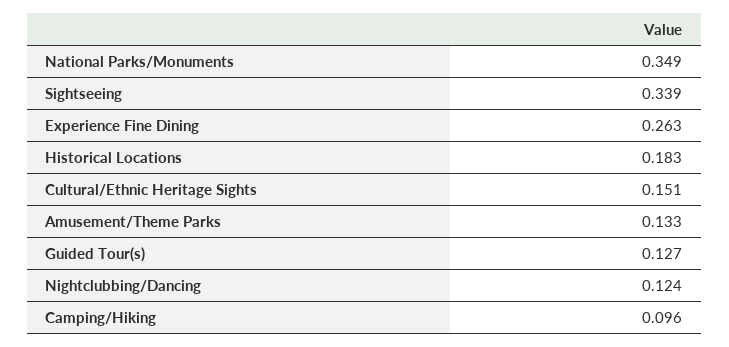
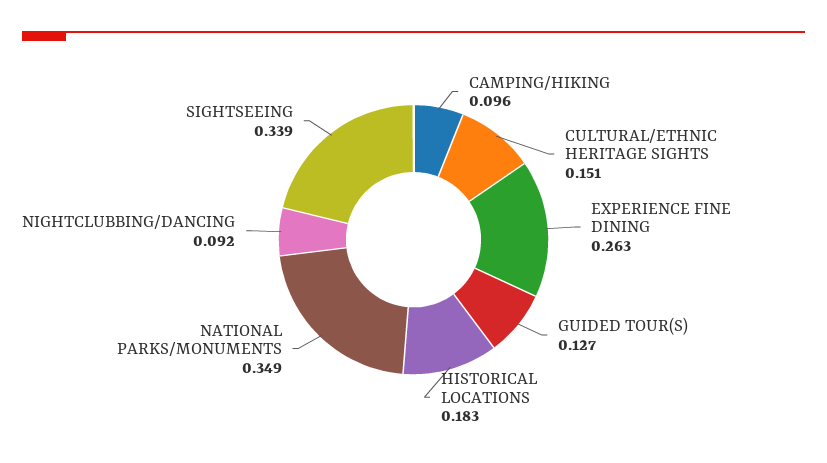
Amusement/Theme Parks: 0.133 -> none
Nightclubbing/Dancing: 0.124 -> 0.092

